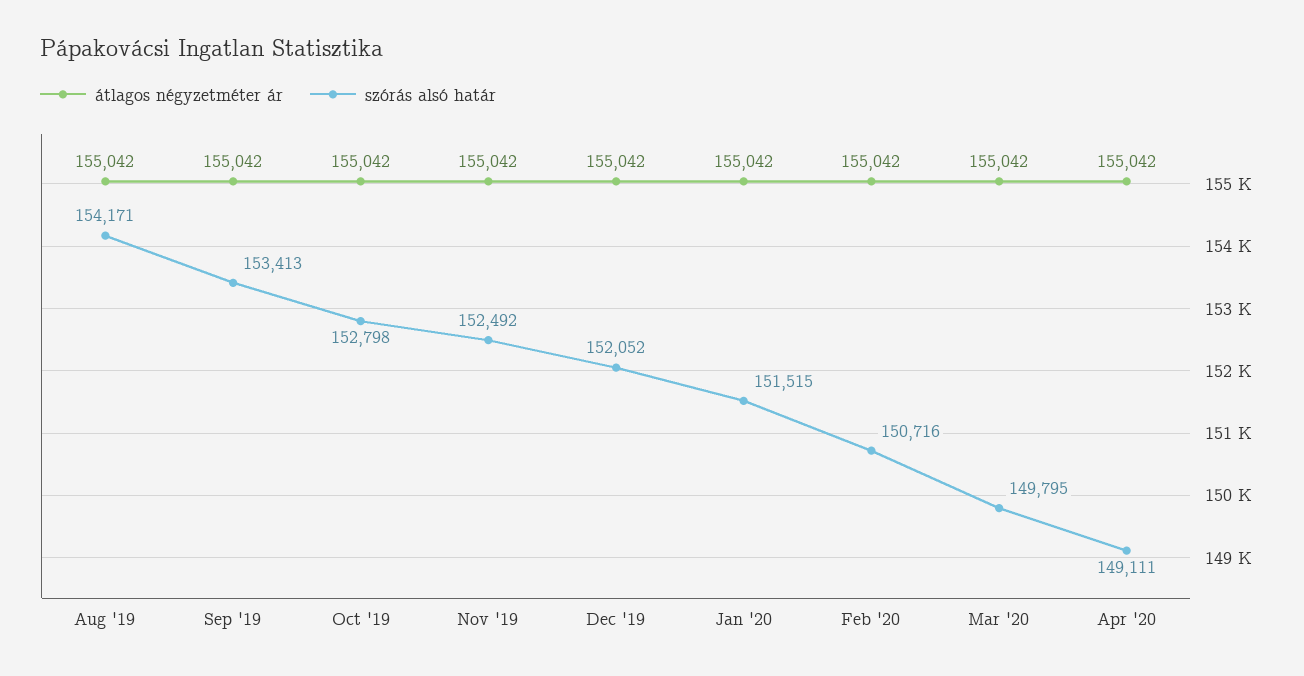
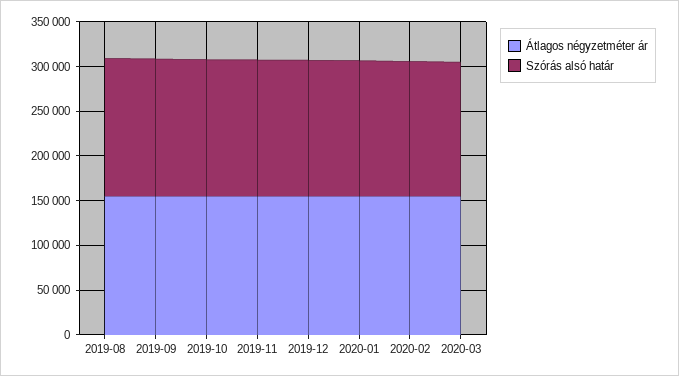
átlagos négyzetméter ár, Apr '20: 155042 -> none
szórás alsó határ, Apr '20: 149111 -> none

